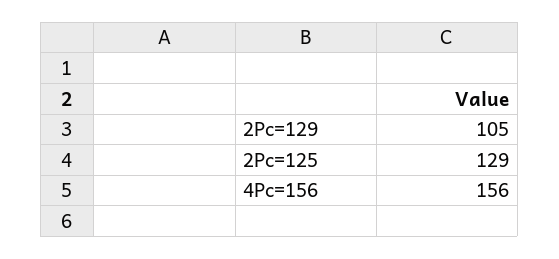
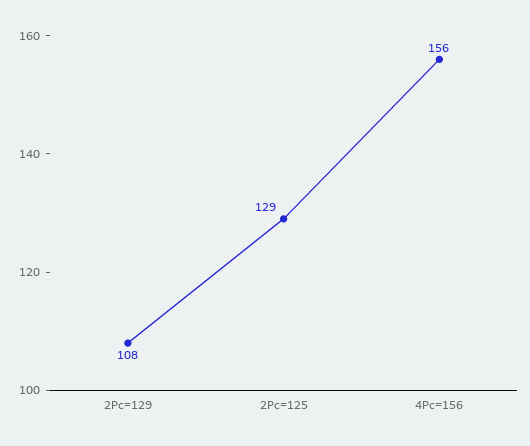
2Pc=129: 105 -> 108

